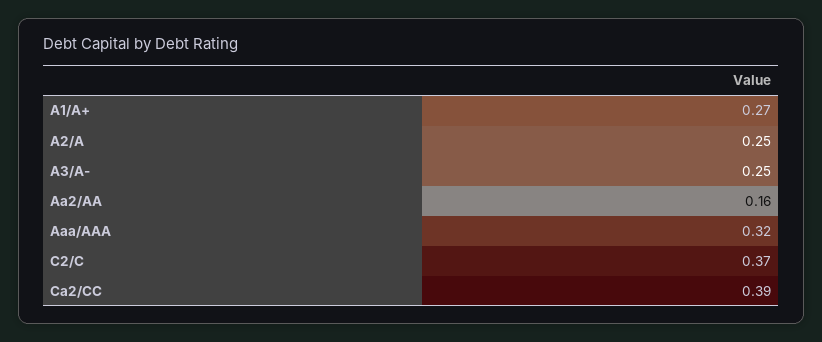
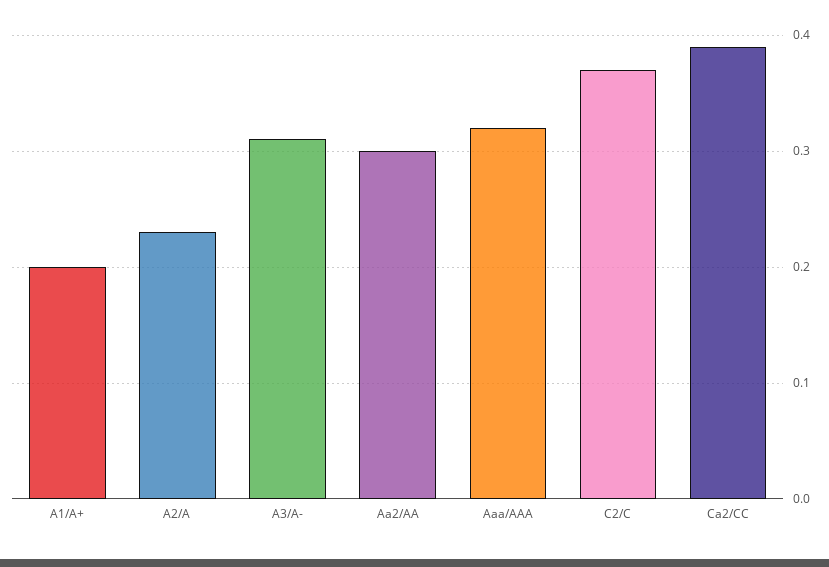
A1/A+: 0.27 -> 0.2
A2/A: 0.25 -> 0.23
A3/A-: 0.25 -> 0.31
Aa2/AA: 0.16 -> 0.3

